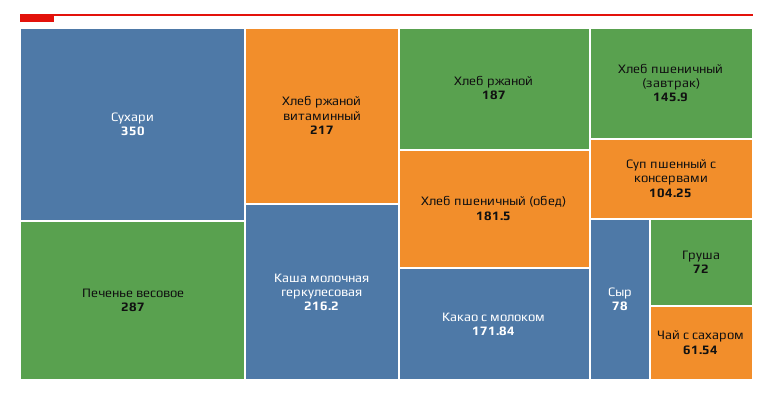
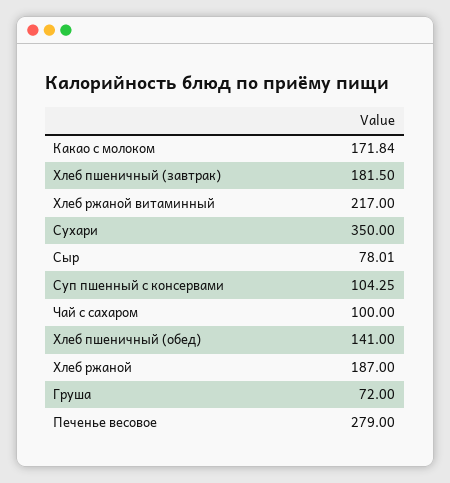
Печенье весовое: 287 -> 279
Каша молочная геркулесовая: 216.2 -> none
Хлеб пшеничный (обед): 181.5 -> 141
Хлеб пшеничный (завтрак): 145.9 -> 181.5
Сыр: 78 -> 78.01
Чай с сахаром: 61.54 -> 100

